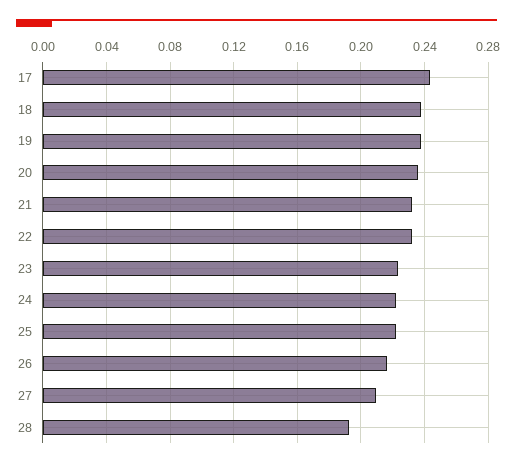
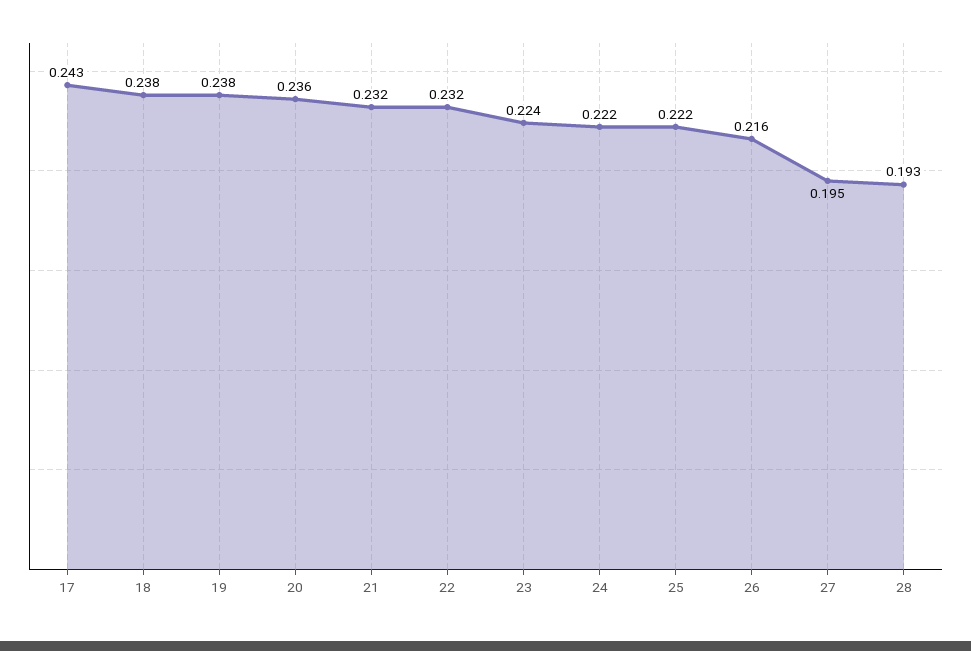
27: 0.21 -> 0.195

